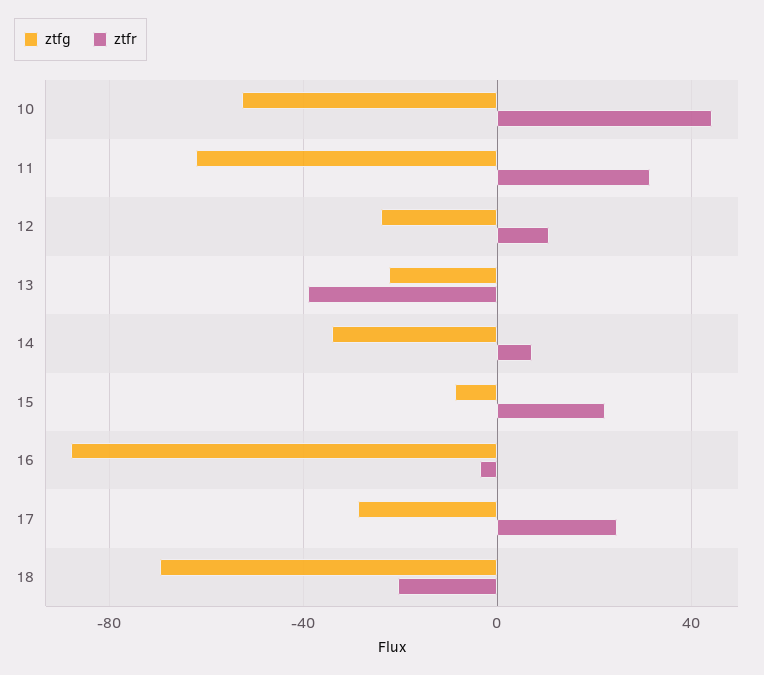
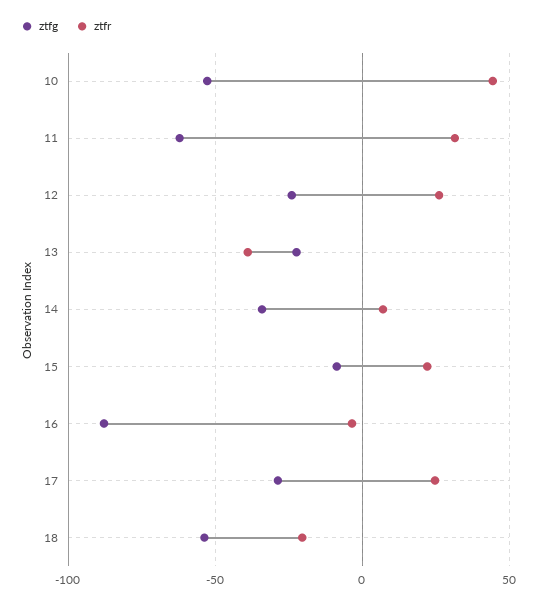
ztfr, 12: 10 -> 25
ztfg, 18: -70 -> -55

